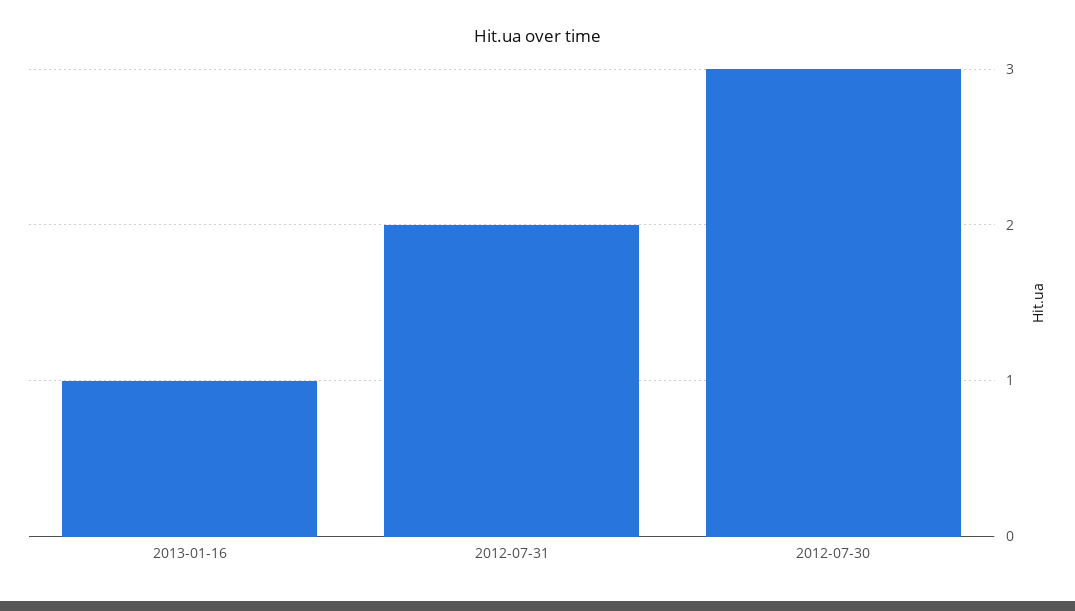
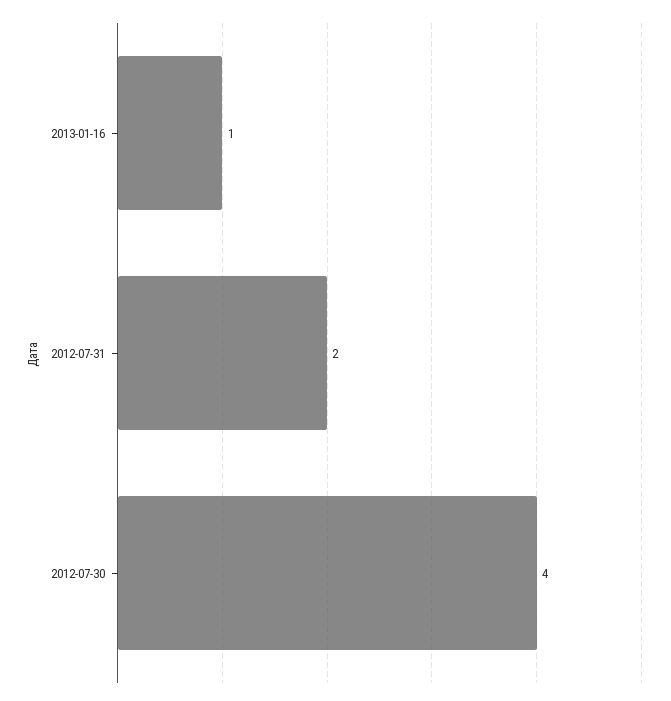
2012-07-30: 3 -> 4

